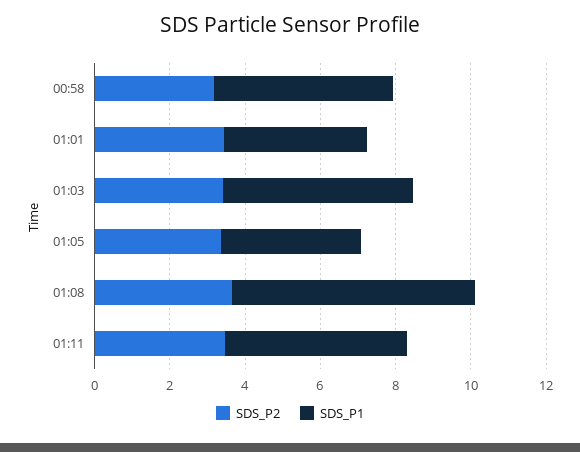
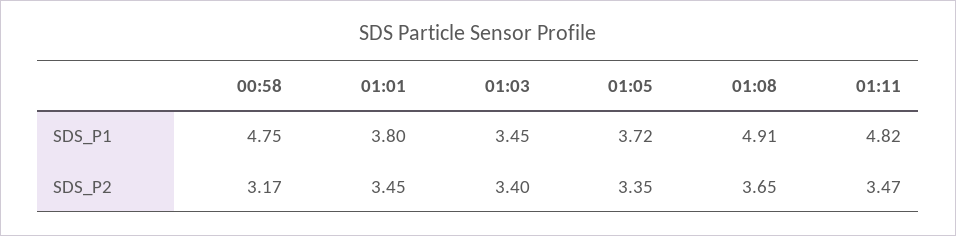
SDS_P1, 01:03: 5 -> 3.45
SDS_P1, 01:08: 6.5 -> 4.91

